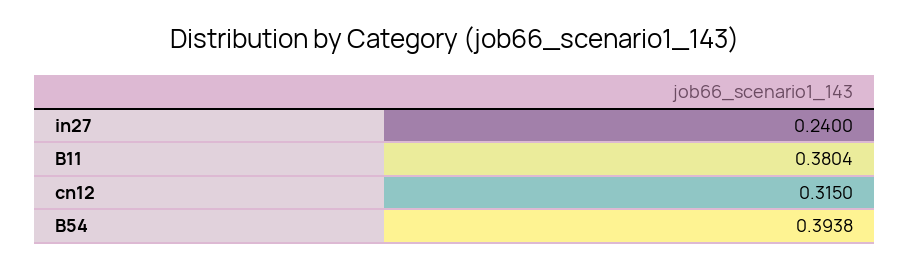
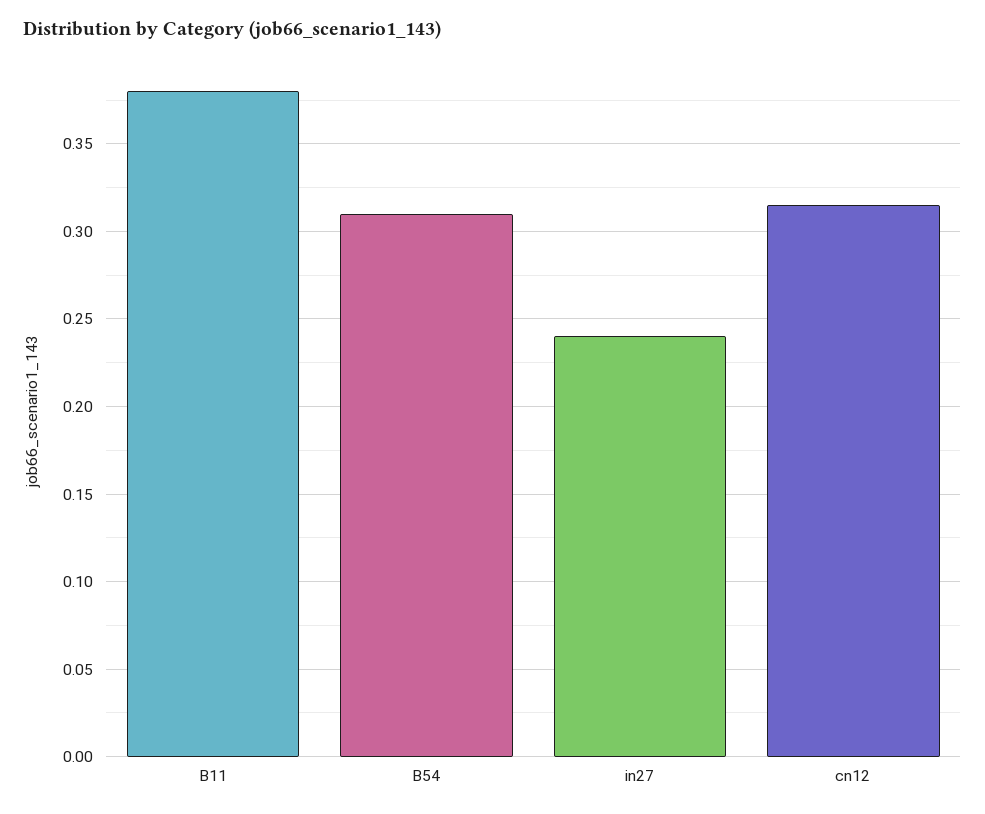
B54: 0.3938 -> 0.31

